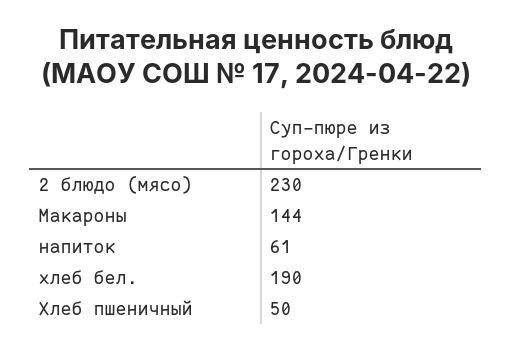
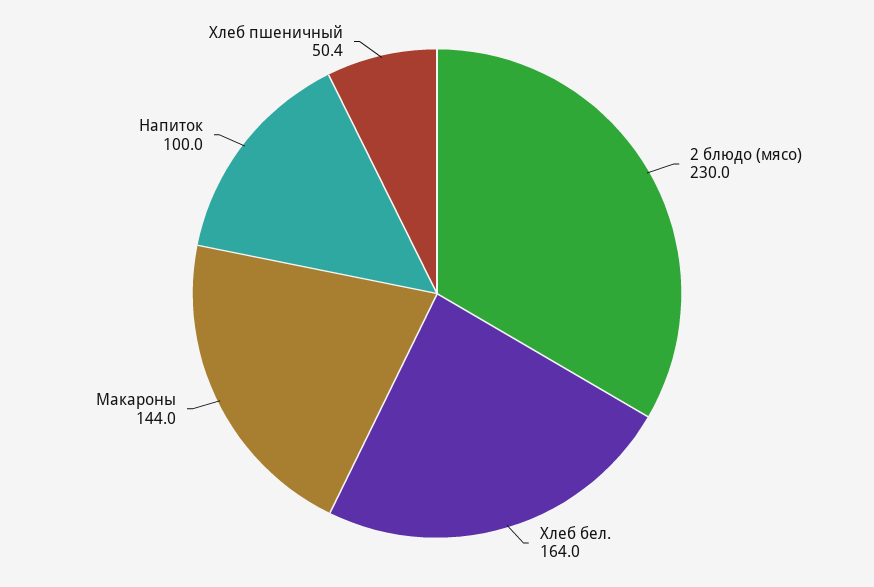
напиток: 61 -> 100
хлеб бел.: 190 -> 164

